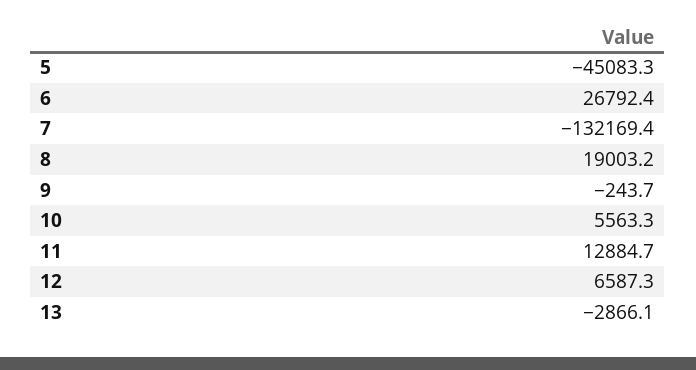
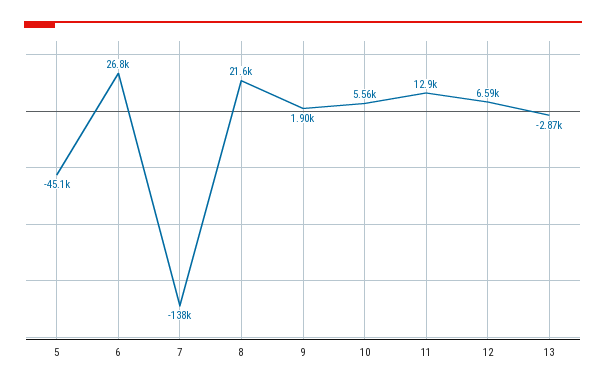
7: -132169.4 -> -138000
8: 19003.2 -> 21600
9: -243.7 -> 1900

